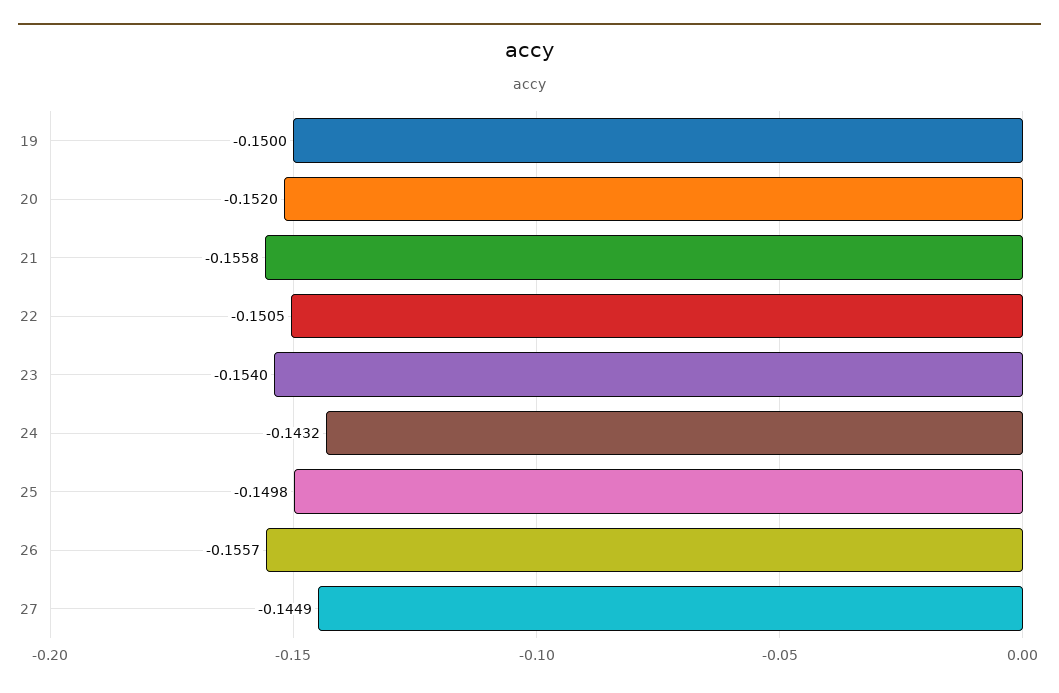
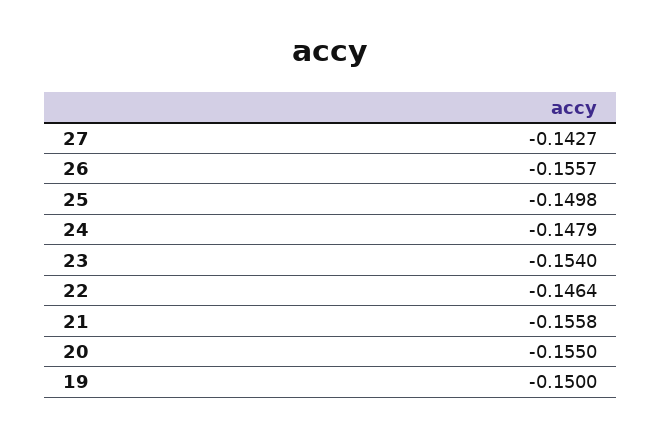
20: -0.152 -> -0.155
22: -0.1505 -> -0.1464
24: -0.1432 -> -0.1479
27: -0.1449 -> -0.1427

